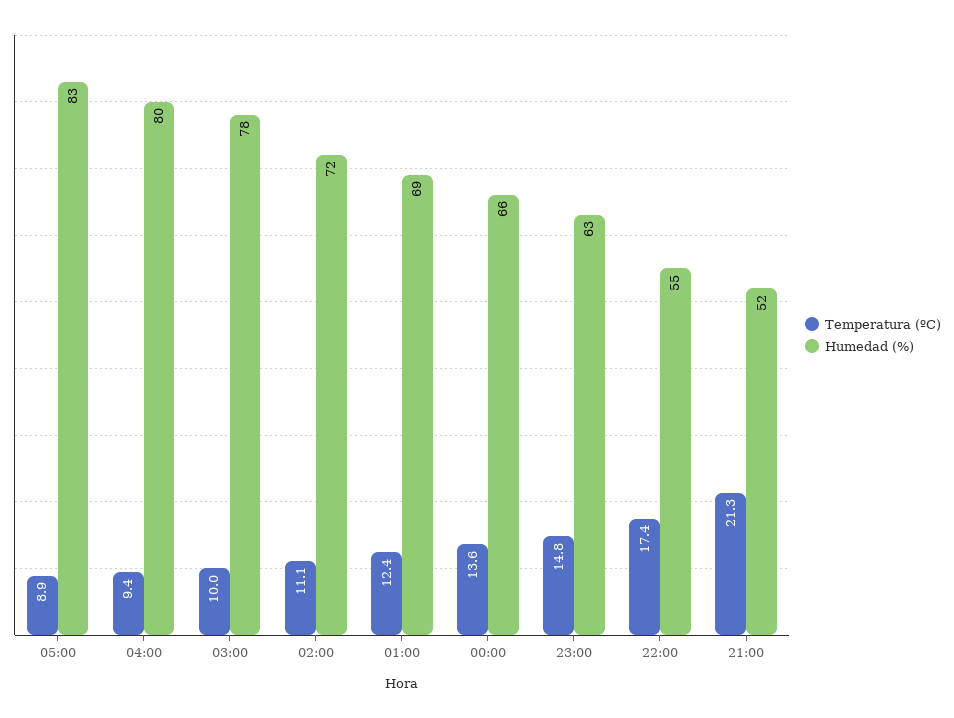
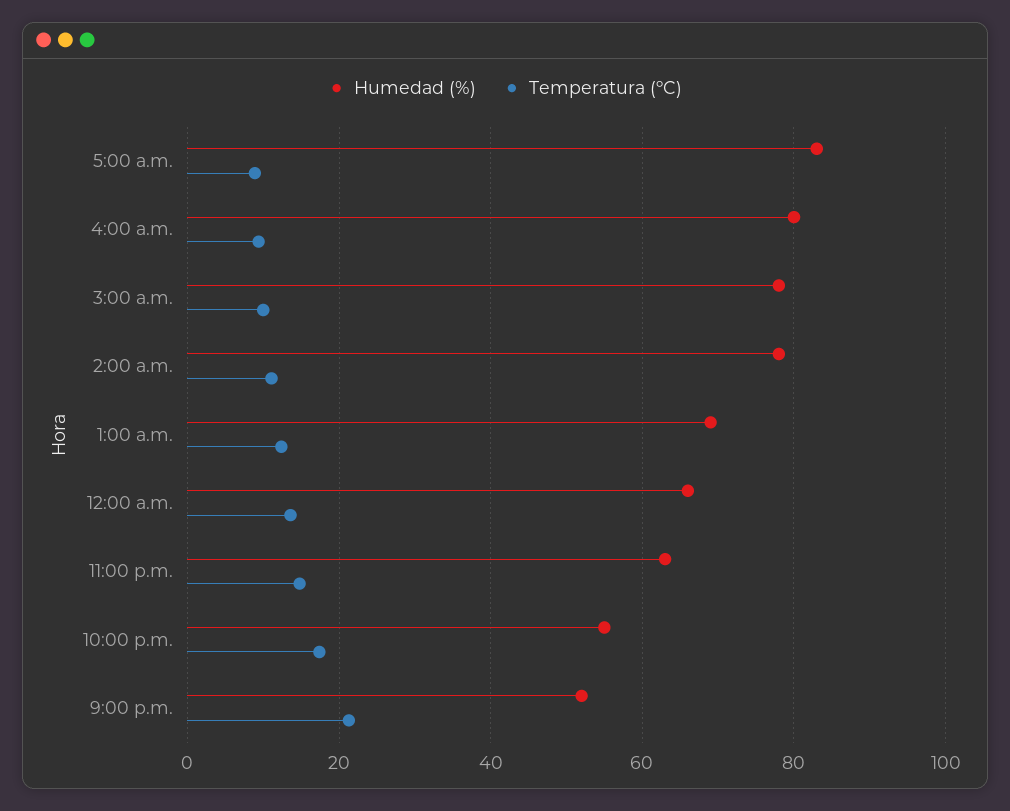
Humedad (%), 02:00: 72 -> 78

